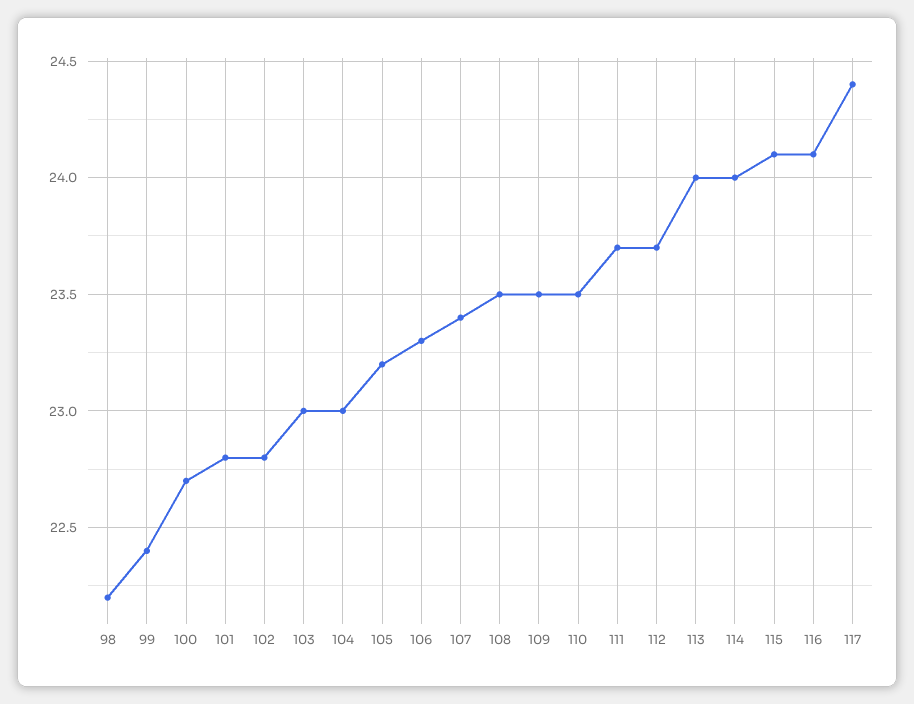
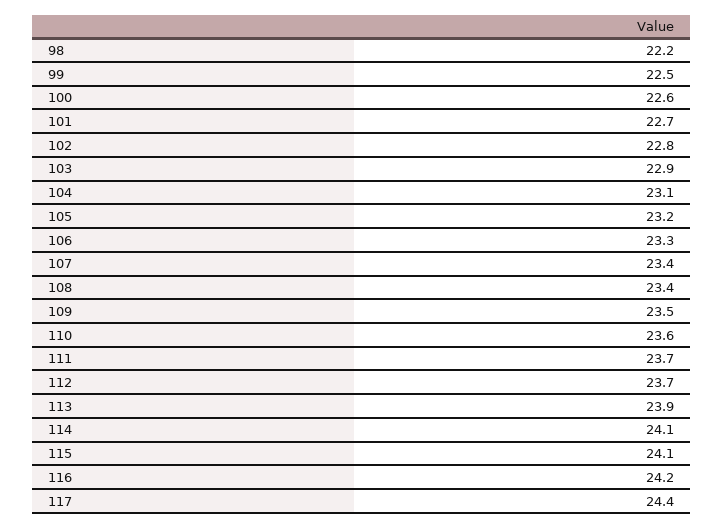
99: 22.4 -> 22.5
100: 22.7 -> 22.6
101: 22.8 -> 22.7
103: 23 -> 22.9
104: 23 -> 23.1
108: 23.5 -> 23.4
110: 23.5 -> 23.6
113: 24 -> 23.9
114: 24 -> 24.1
116: 24.1 -> 24.2

